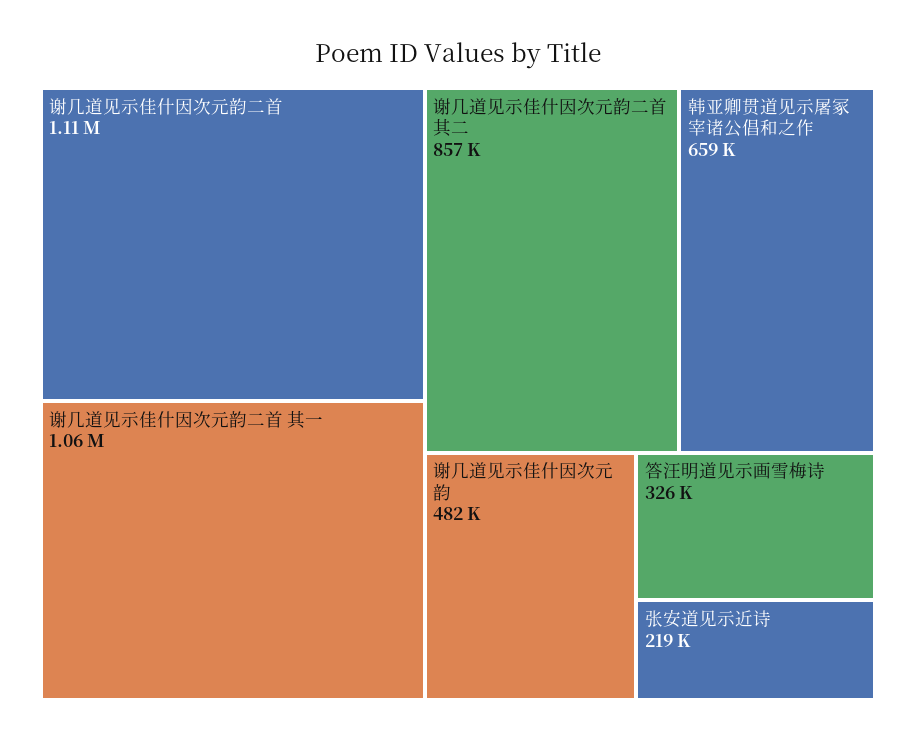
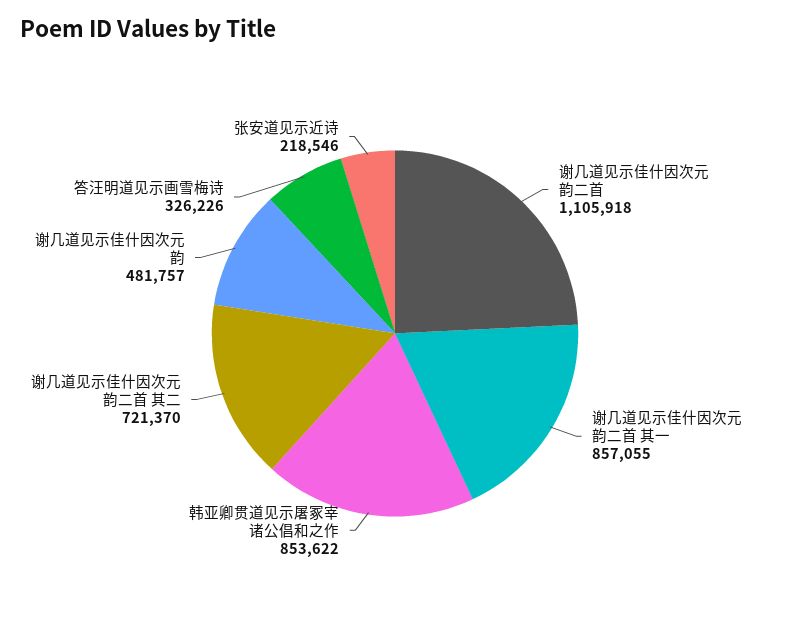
谢几道见示佳什因次元韵二首 其一: 1060000 -> 857055
谢几道见示佳什因次元韵二首 其二: 857000 -> 721370
韩亚卿贯道见示屠冢宰诸公倡和之作: 659000 -> 853622

